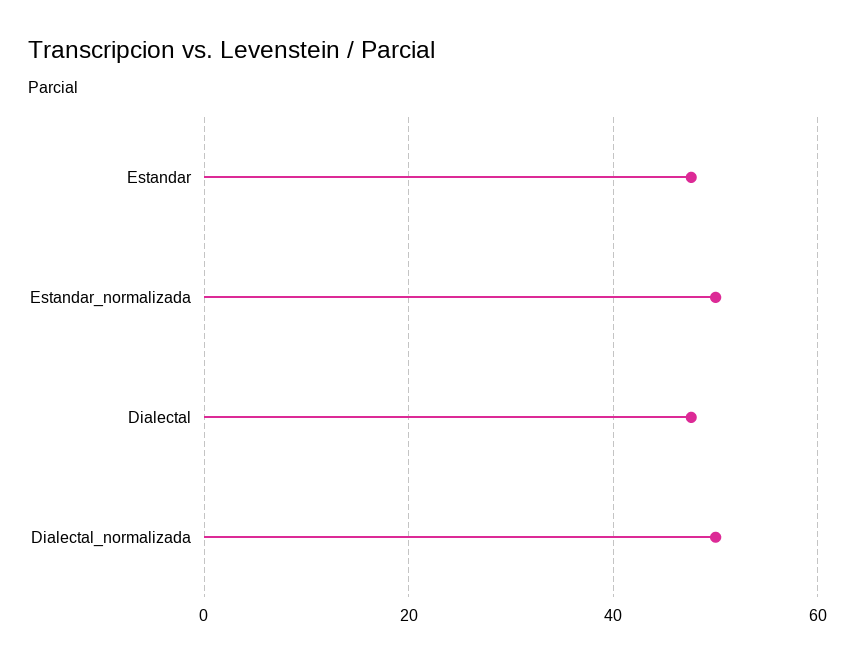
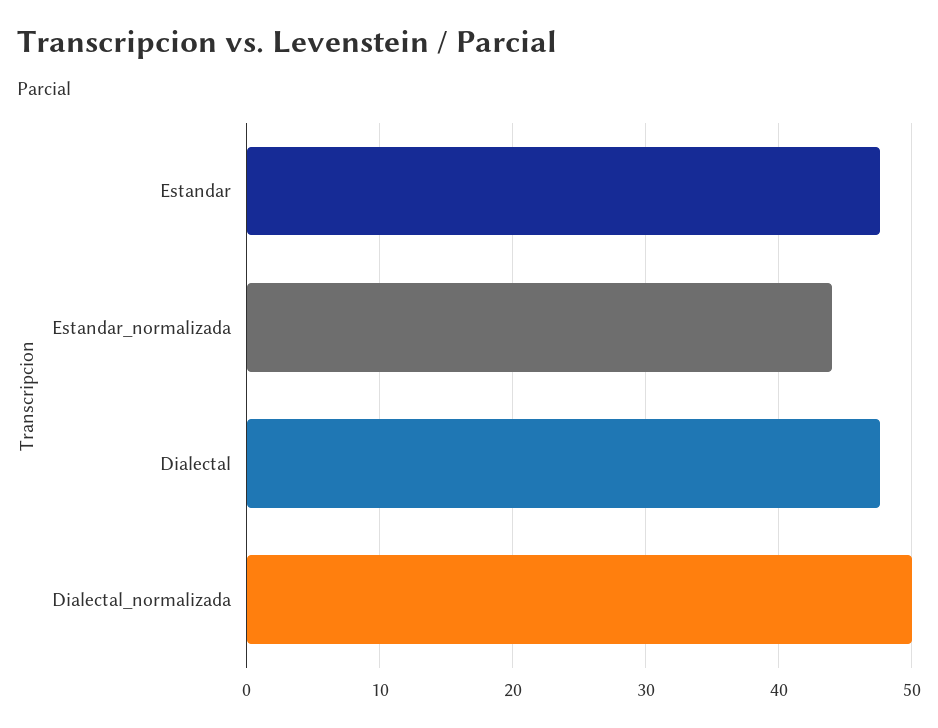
Estandar_normalizada: 50 -> 44

